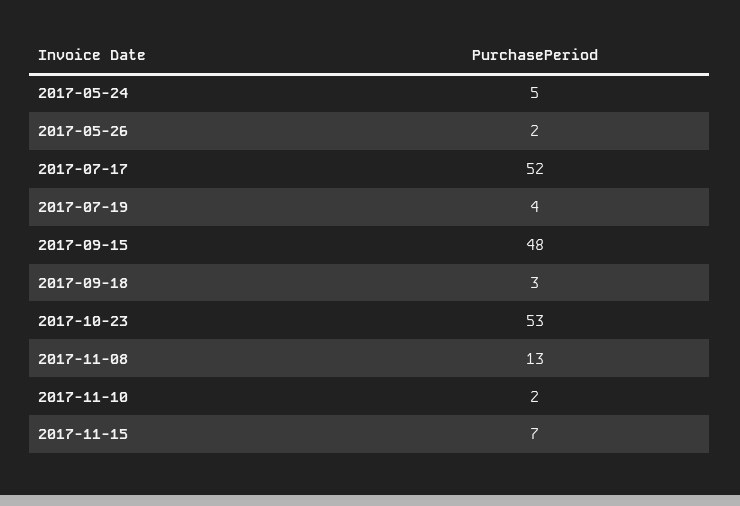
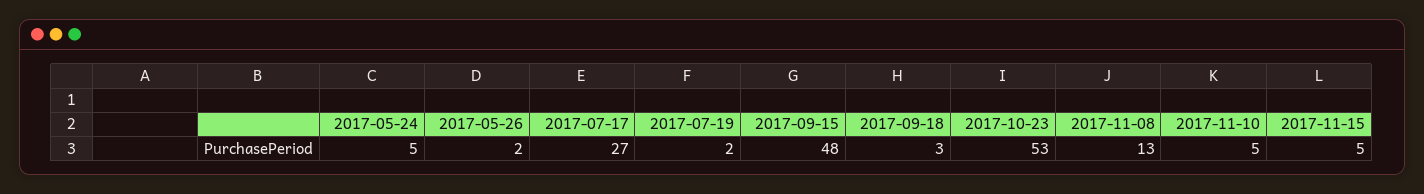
2017-07-17: 52 -> 27
2017-07-19: 4 -> 2
2017-11-10: 2 -> 5
2017-11-15: 7 -> 5

